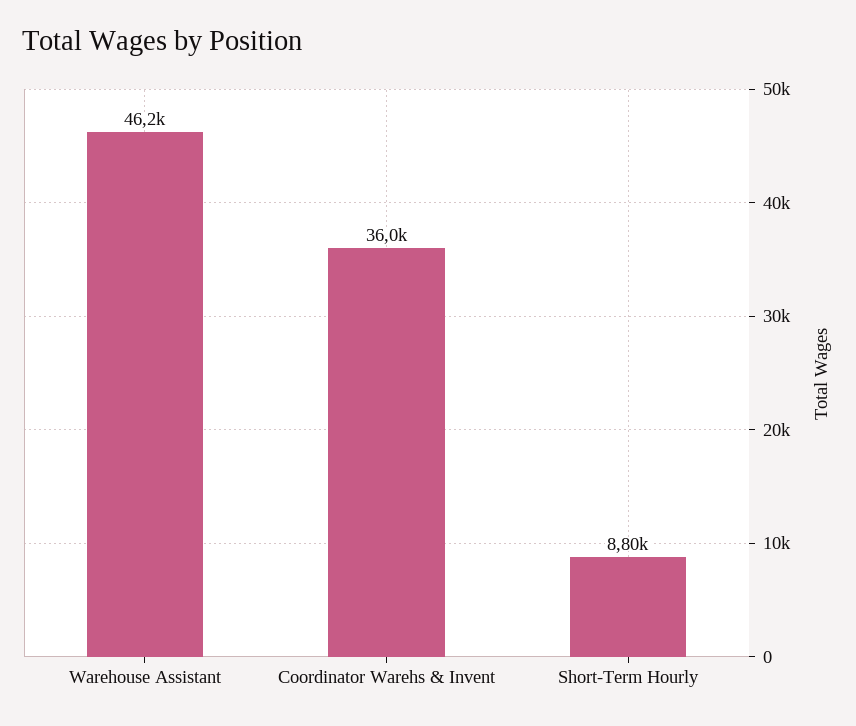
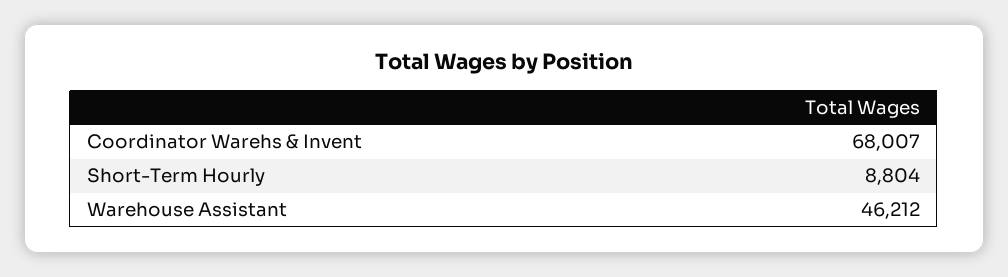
Coordinator Warehs & Invent: 36000 -> 68007

